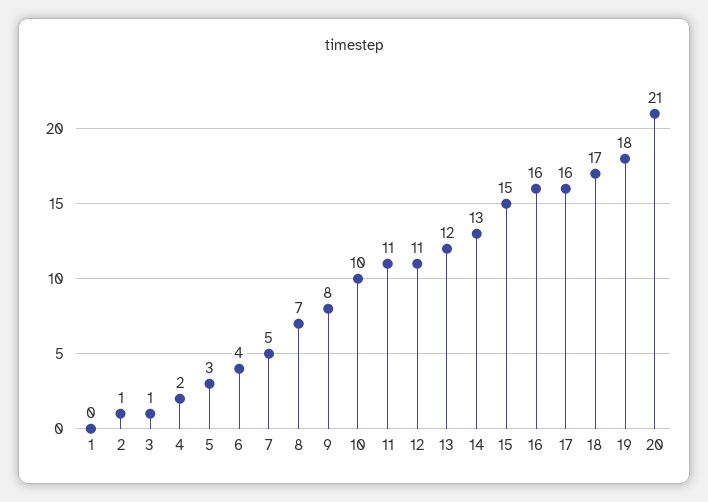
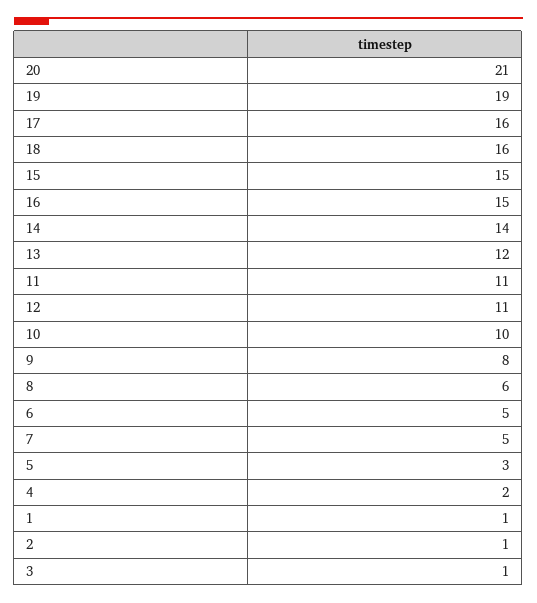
1: 0 -> 1
6: 4 -> 5
8: 7 -> 6
14: 13 -> 14
16: 16 -> 15
18: 17 -> 16
19: 18 -> 19

